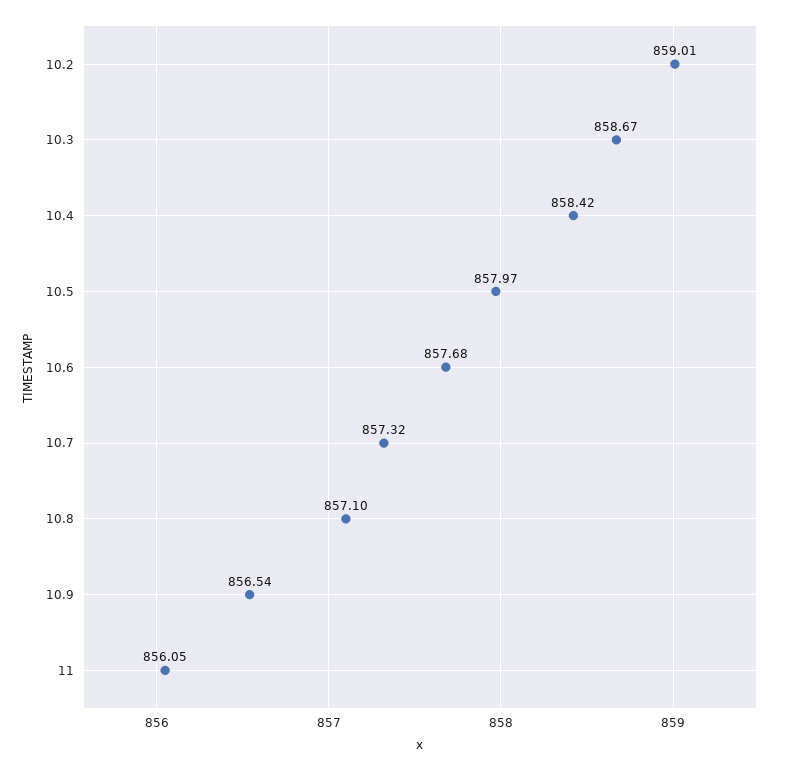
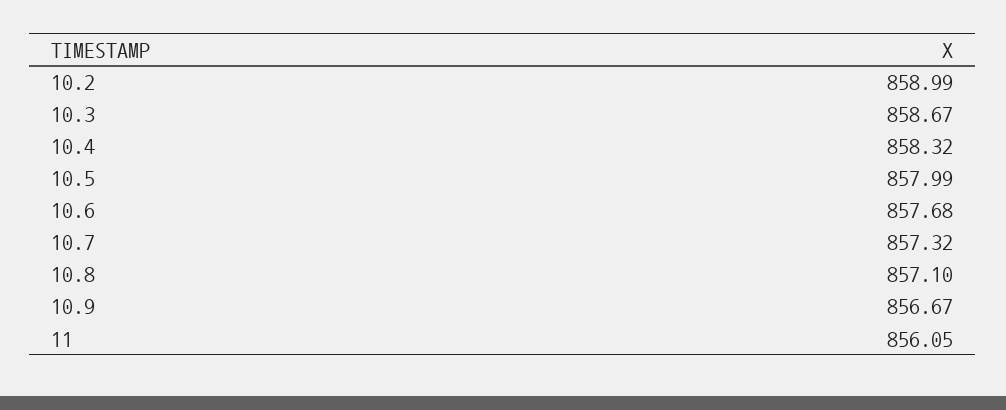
10.2: 859.01 -> 858.99
10.4: 858.42 -> 858.32
10.5: 857.97 -> 857.99
10.9: 856.54 -> 856.67

